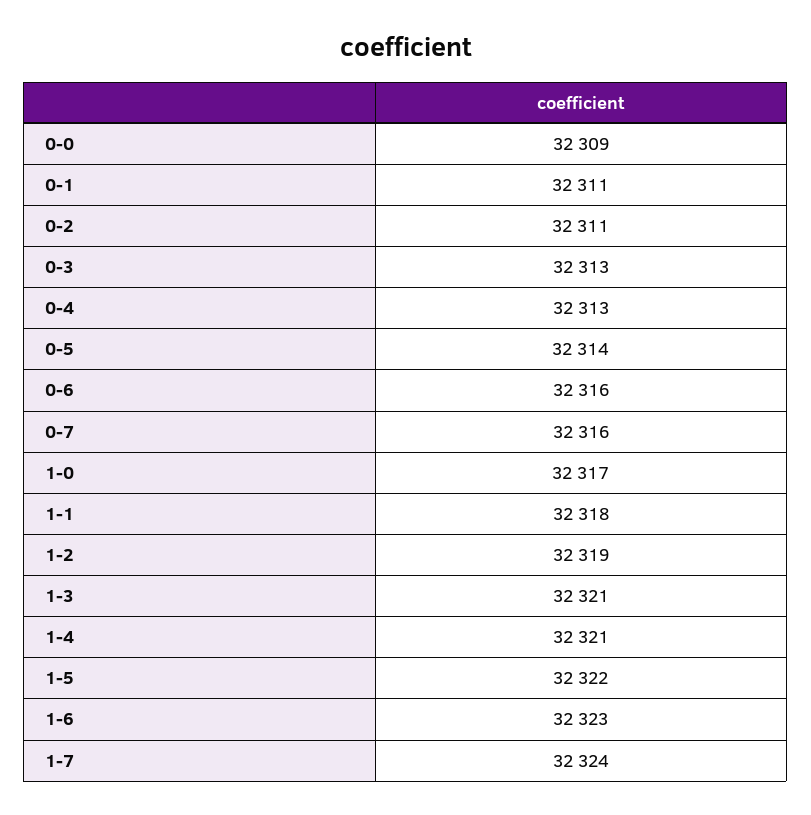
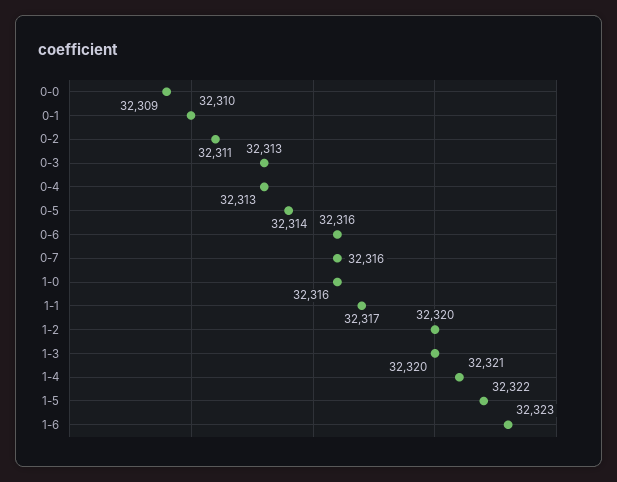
0-1: 32311 -> 32310
1-0: 32317 -> 32316
1-1: 32318 -> 32317
1-2: 32319 -> 32320
1-3: 32321 -> 32320
1-7: 32324 -> none

